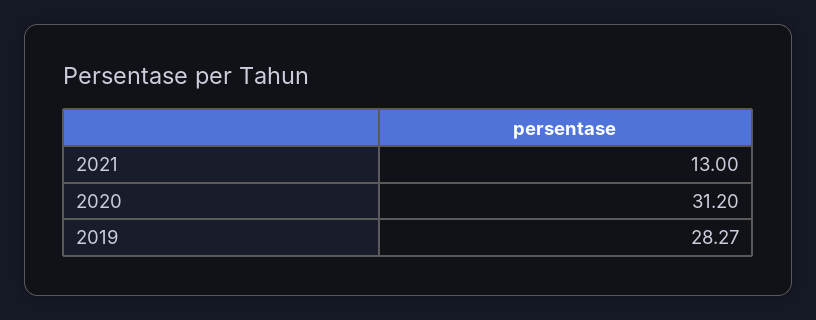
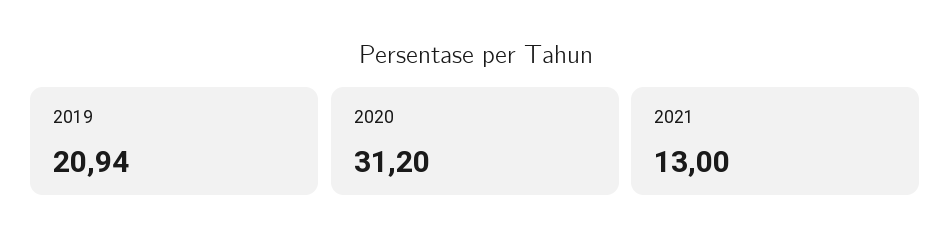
2019: 28.27 -> 20.94

